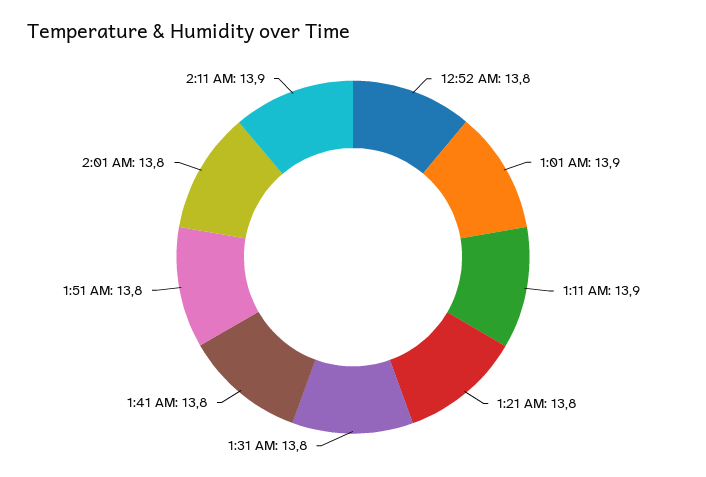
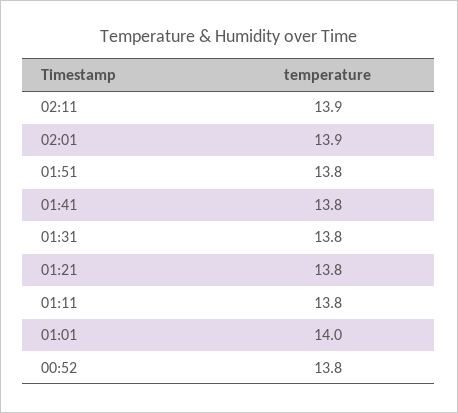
1:01 AM: 13.9 -> 14
1:11 AM: 13.9 -> 13.8
2:01 AM: 13.8 -> 13.9

